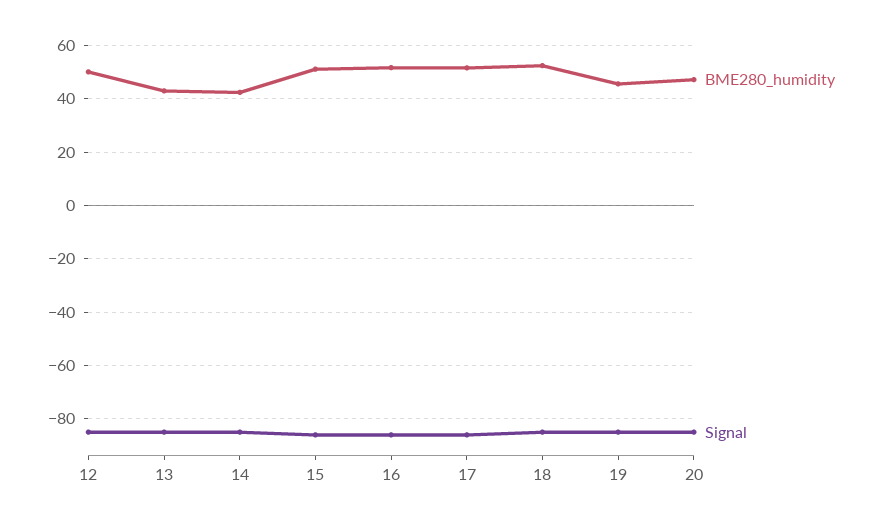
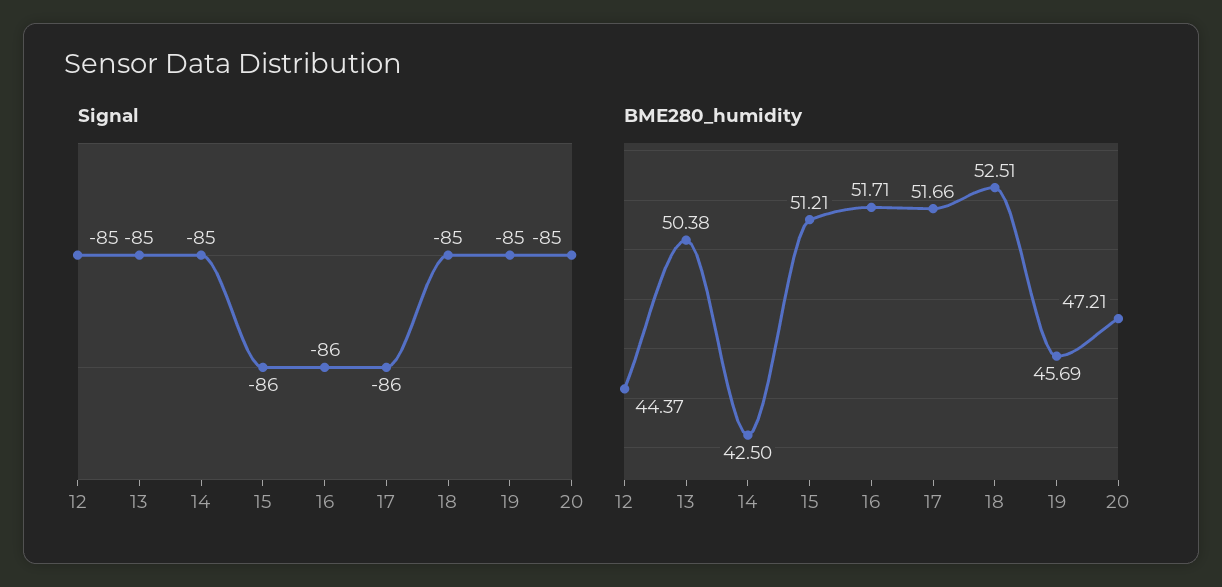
BME280_humidity, 12: 50 -> 44.37
BME280_humidity, 13: 42.5 -> 50.38

